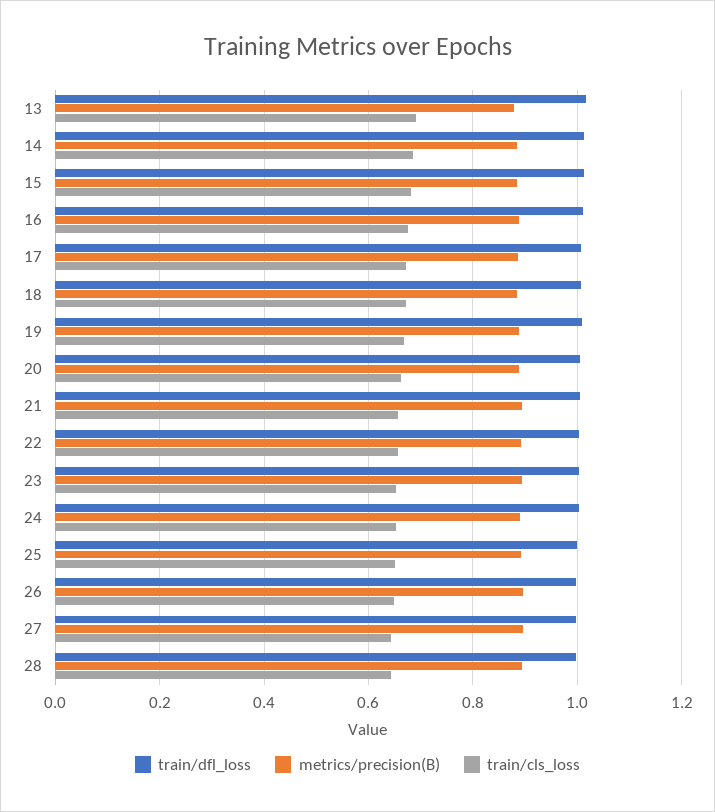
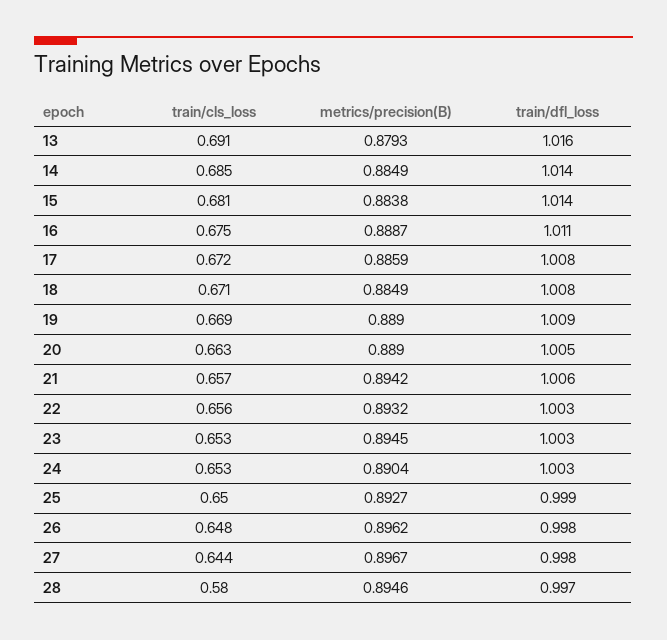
train/cls_loss, 28: 0.64 -> 0.58

